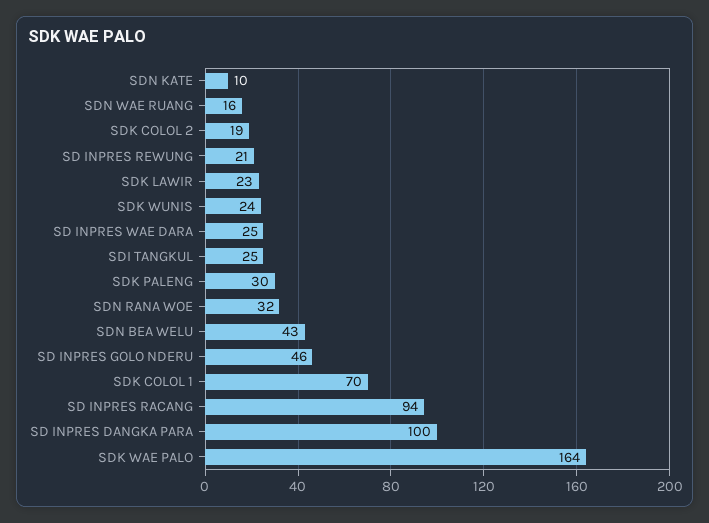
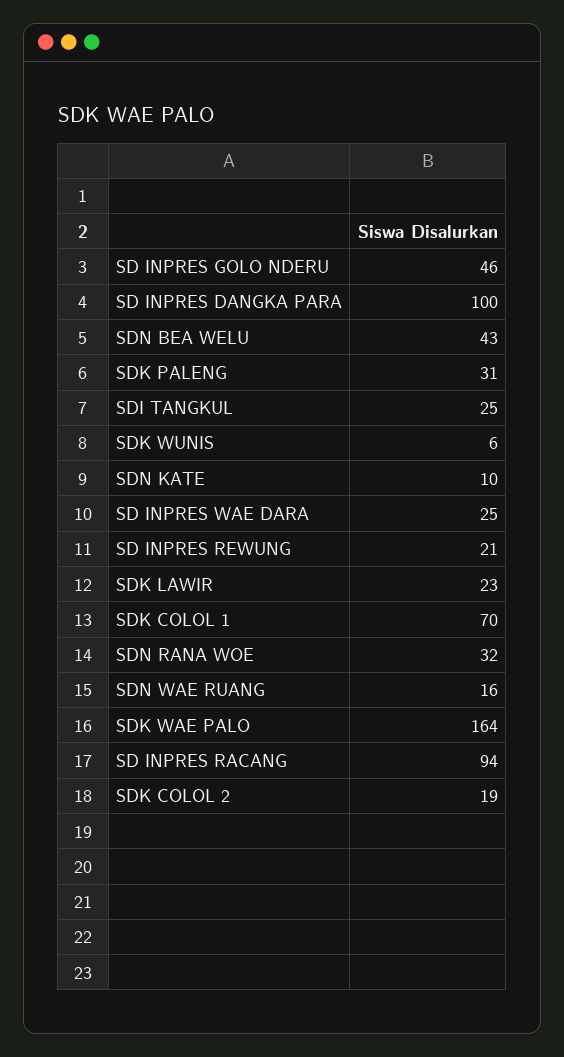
SDK WUNIS: 24 -> 6
SDK PALENG: 30 -> 31

